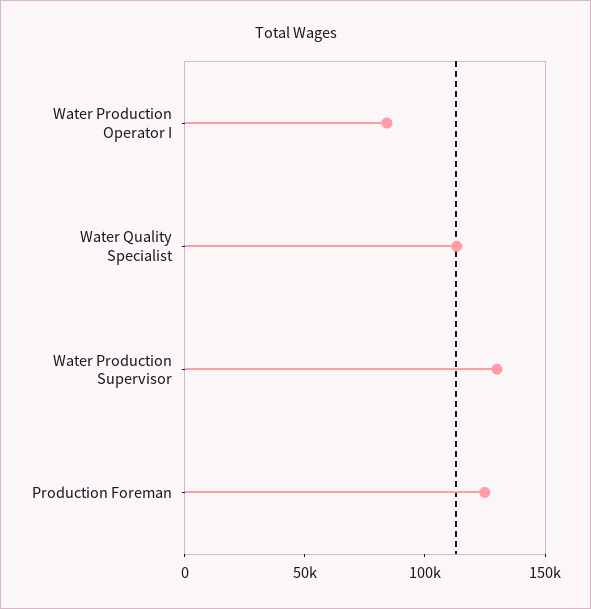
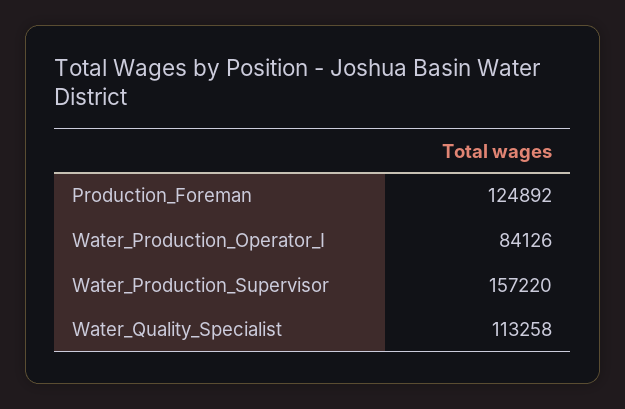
Water Production Supervisor: 130000 -> 157220

